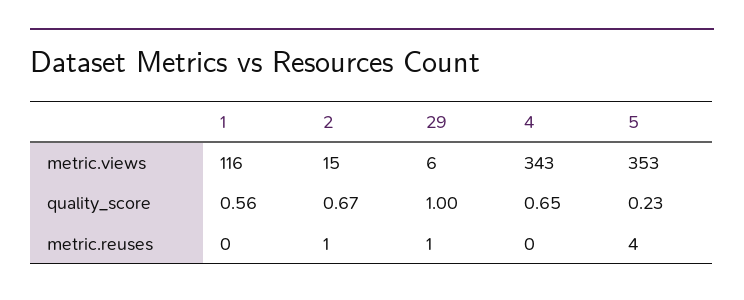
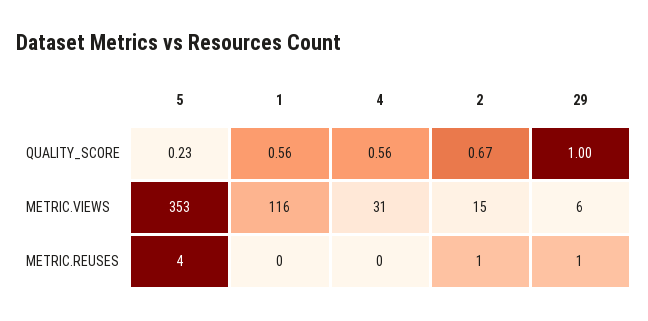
4, metric.views: 343 -> 31
4, quality_score: 0.65 -> 0.56

